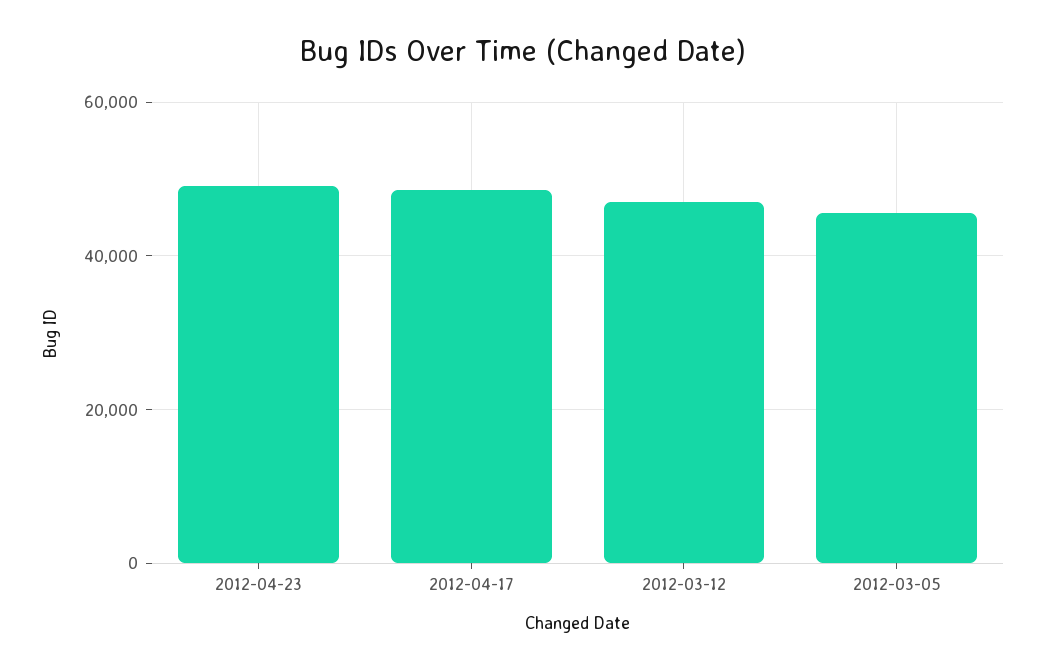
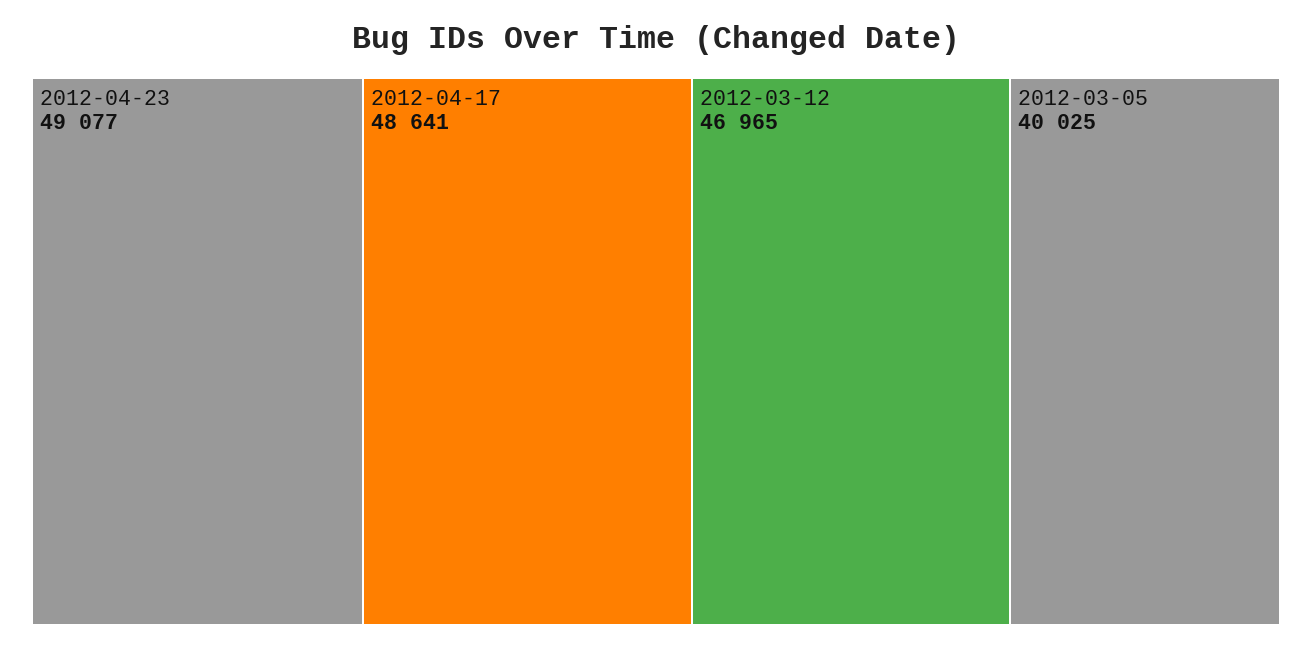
2012-03-05: 46000 -> 40025

